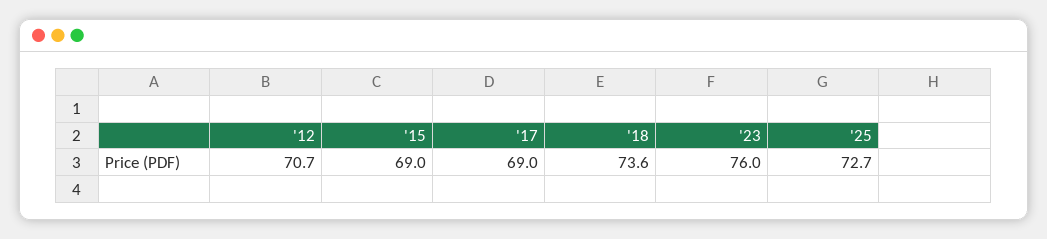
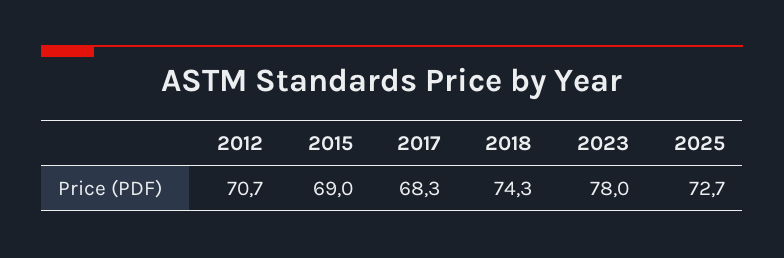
'17: 69 -> 68.3
'18: 73.6 -> 74.3
'23: 76 -> 78

